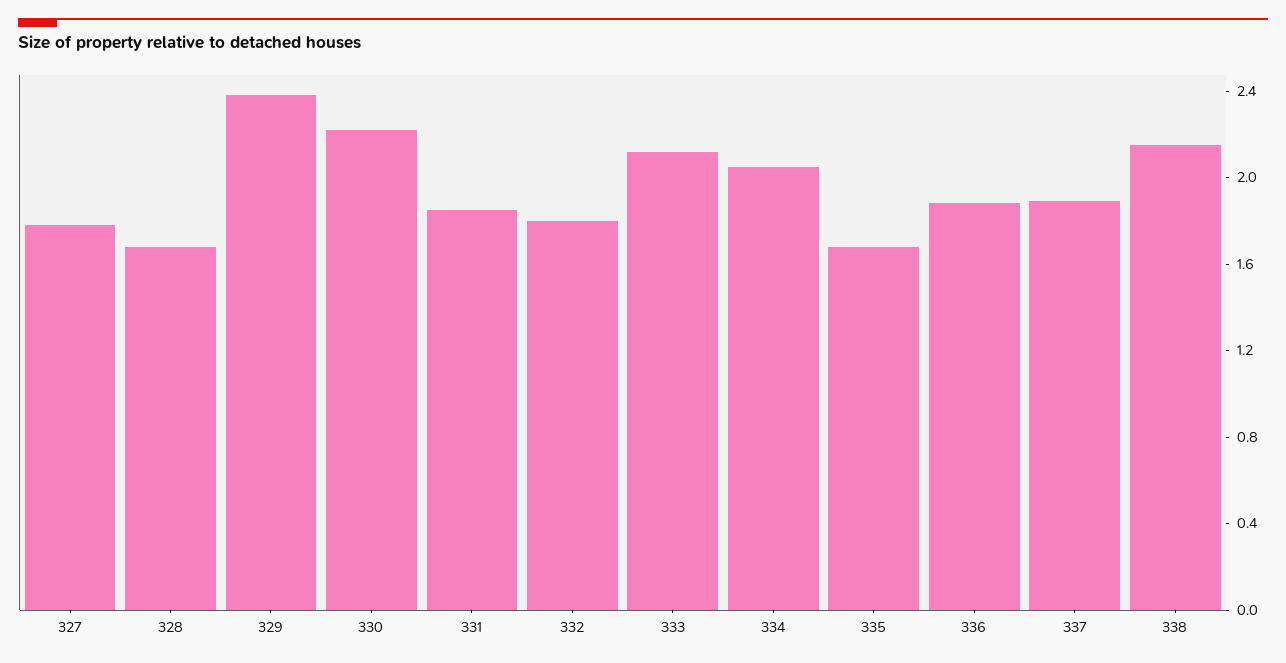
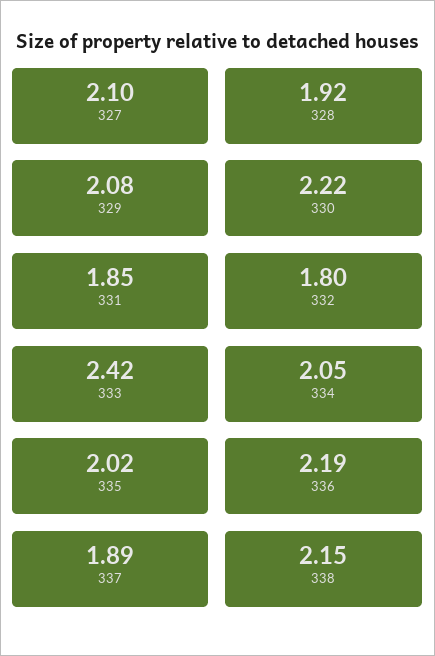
327: 1.8 -> 2.1
328: 1.7 -> 1.92
329: 2.4 -> 2.08
333: 2.1 -> 2.42
335: 1.7 -> 2.02
336: 1.9 -> 2.19

